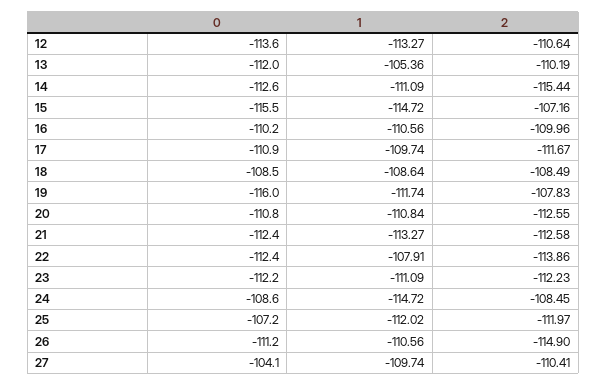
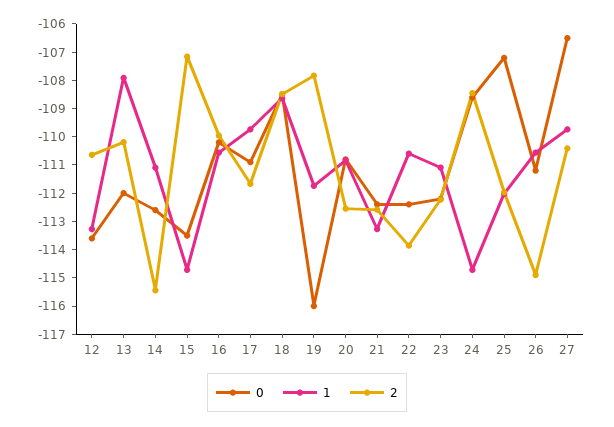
1, 13: -105.36 -> -108
0, 15: -115.5 -> -113.5
1, 22: -107.91 -> -110.5
0, 27: -104.1 -> -106.5

